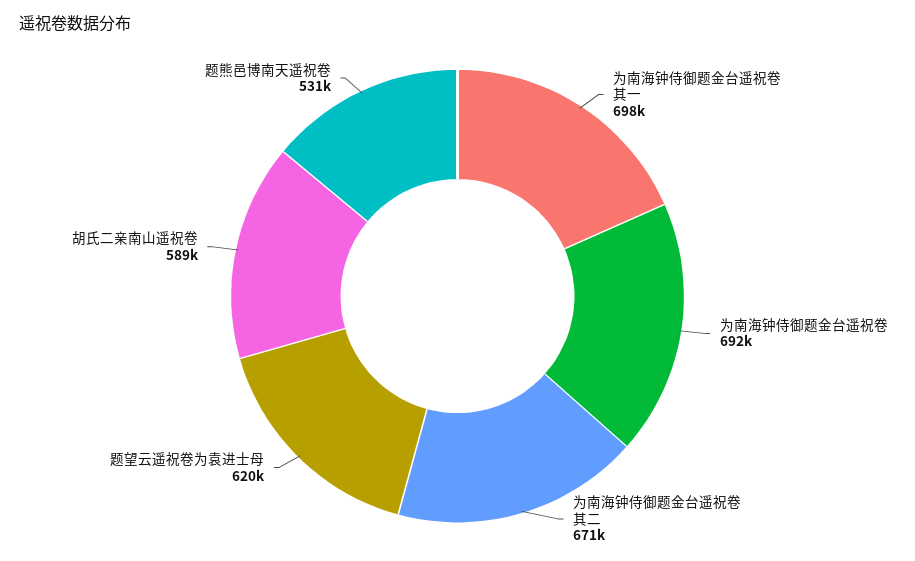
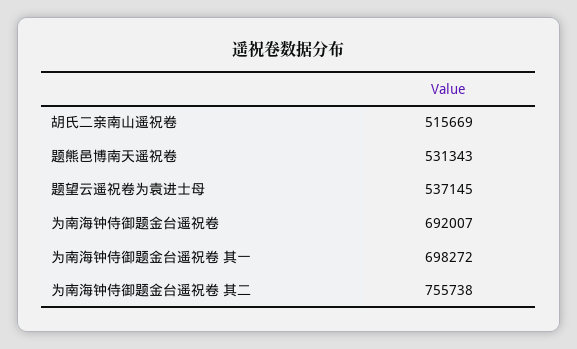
为南海钟侍御题金台遥祝卷 其二: 671000 -> 755738
题望云遥祝卷为袁进士母: 620000 -> 537145
胡氏二亲南山遥祝卷: 589000 -> 515669

